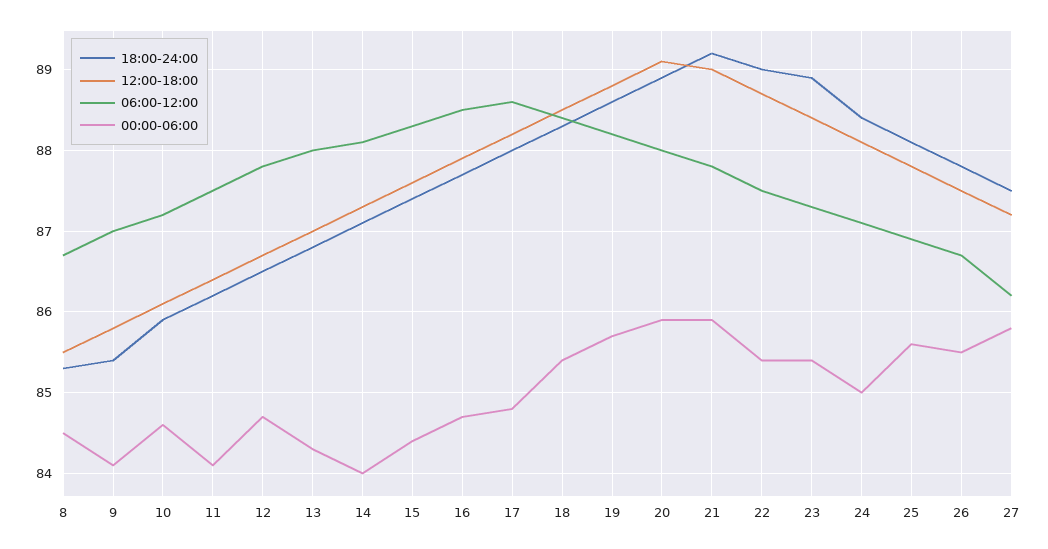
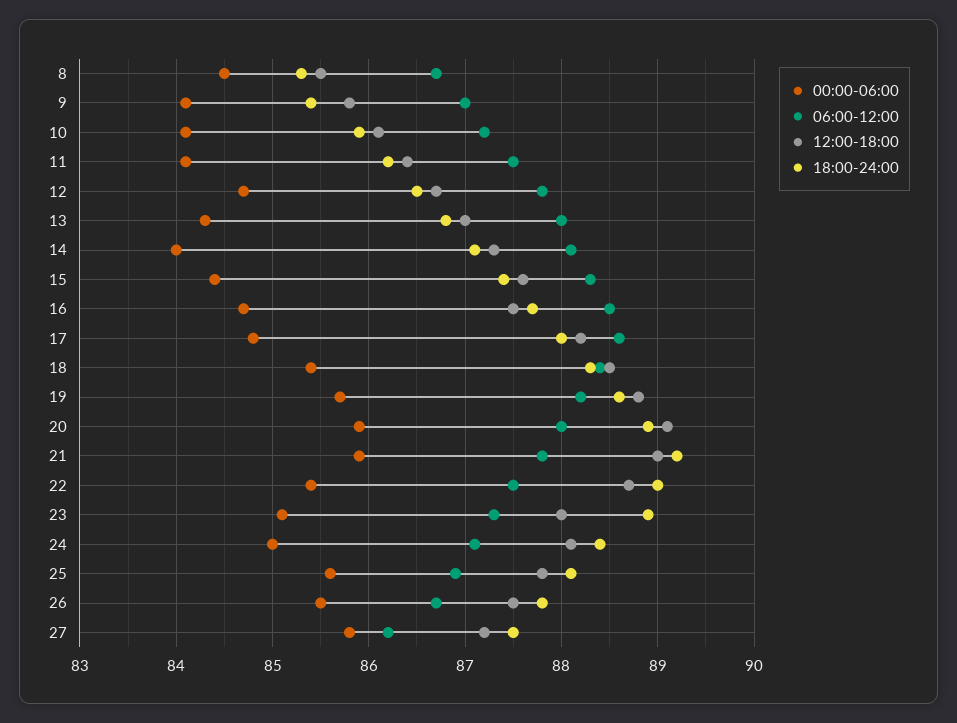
00:00-06:00, 10: 84.6 -> 84.1
12:00-18:00, 16: 87.9 -> 87.5
12:00-18:00, 23: 88.4 -> 88
00:00-06:00, 23: 85.4 -> 85.1

